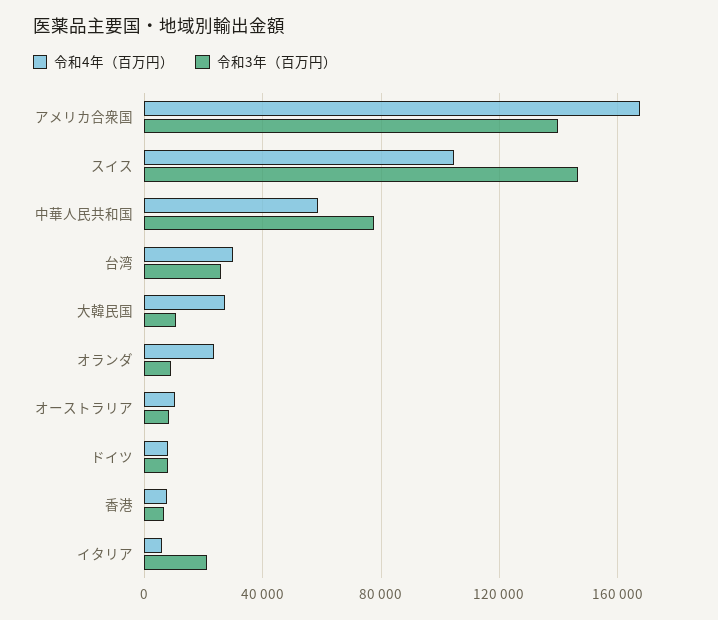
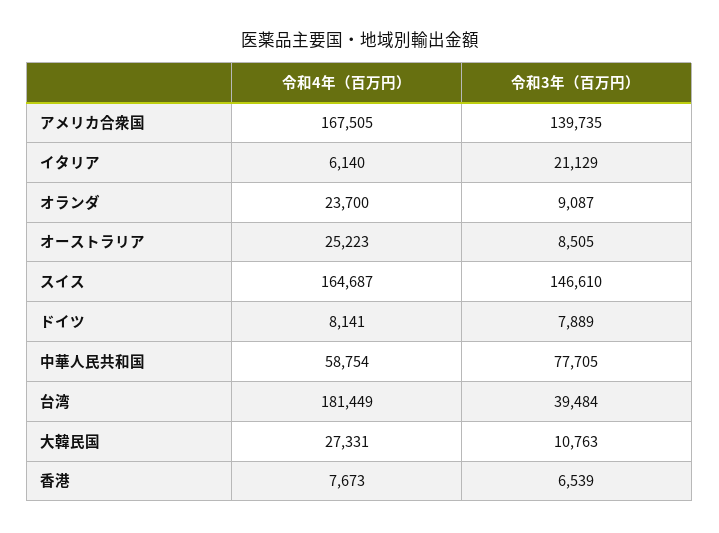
令和4年（百万円）, スイス: 105000 -> 164687
令和4年（百万円）, 台湾: 30000 -> 181449
令和3年（百万円）, 台湾: 25000 -> 39484
令和4年（百万円）, オーストラリア: 10000 -> 25223

